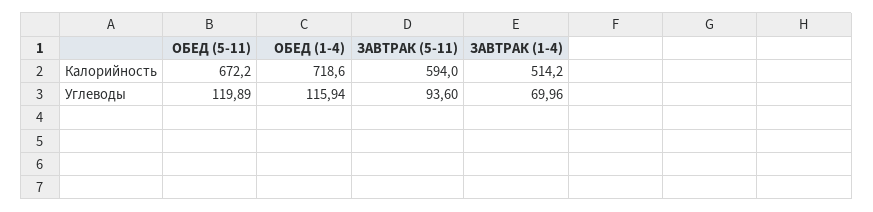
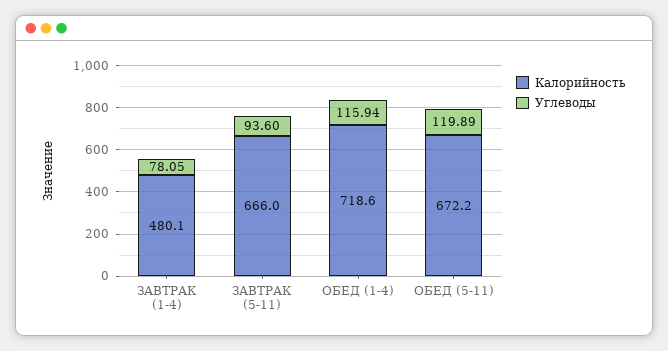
Калорийность, ЗАВТРАК (5-11): 594 -> 666
Калорийность, ЗАВТРАК (1-4): 514.2 -> 480.1
Углеводы, ЗАВТРАК (1-4): 69.96 -> 78.05

